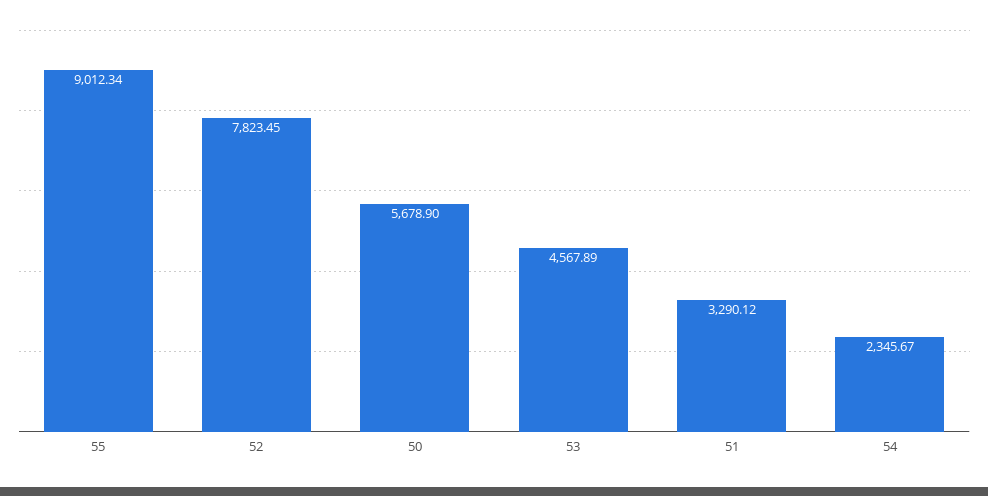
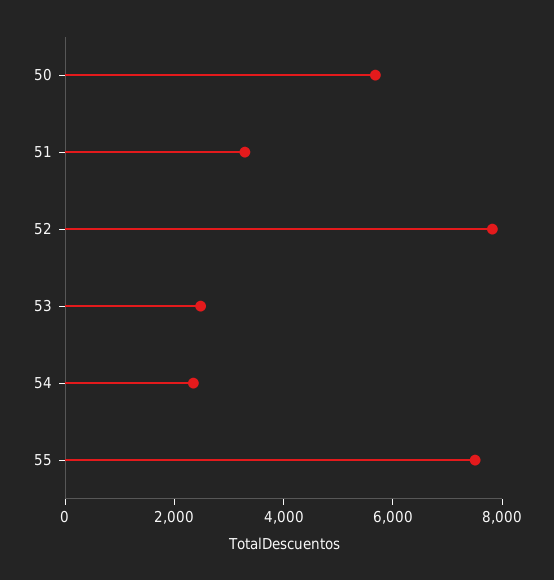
55: 9012.34 -> 7500
53: 4567.89 -> 2500

